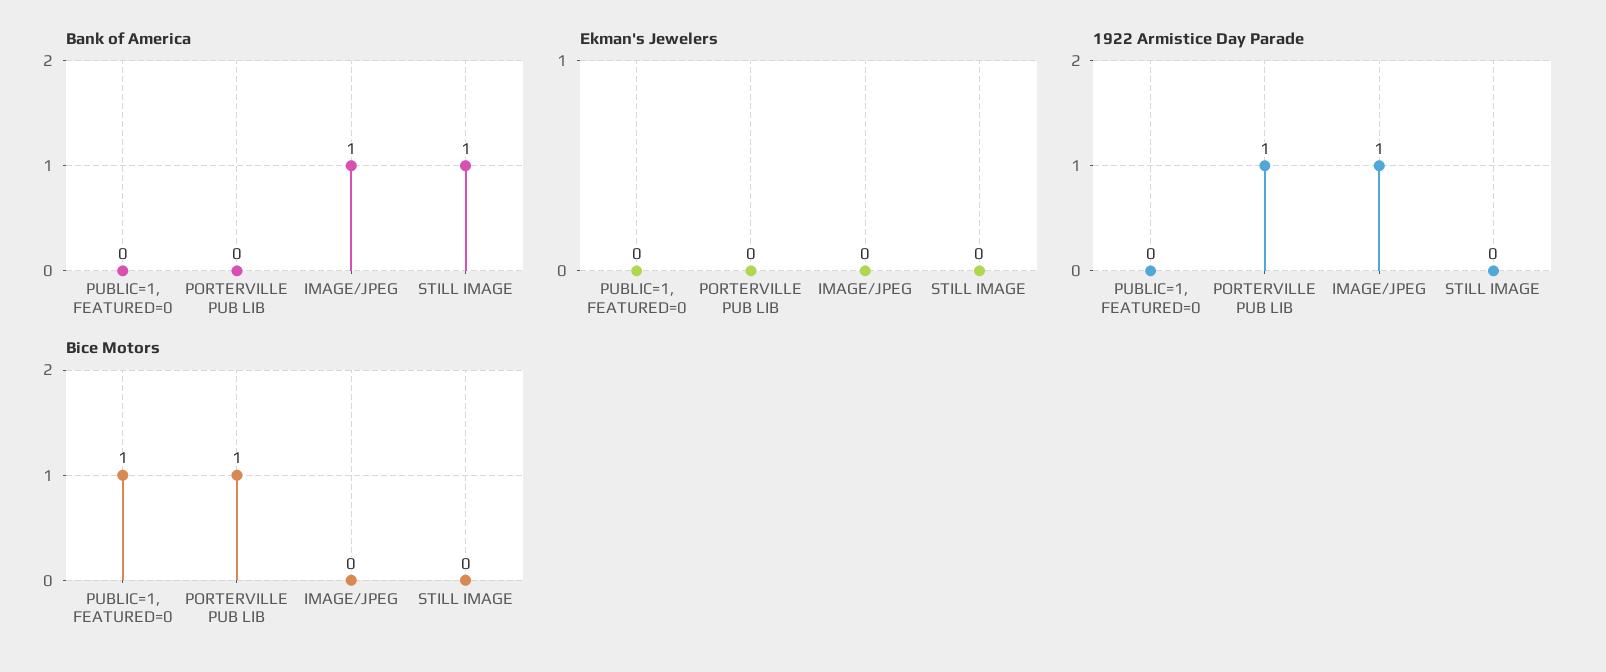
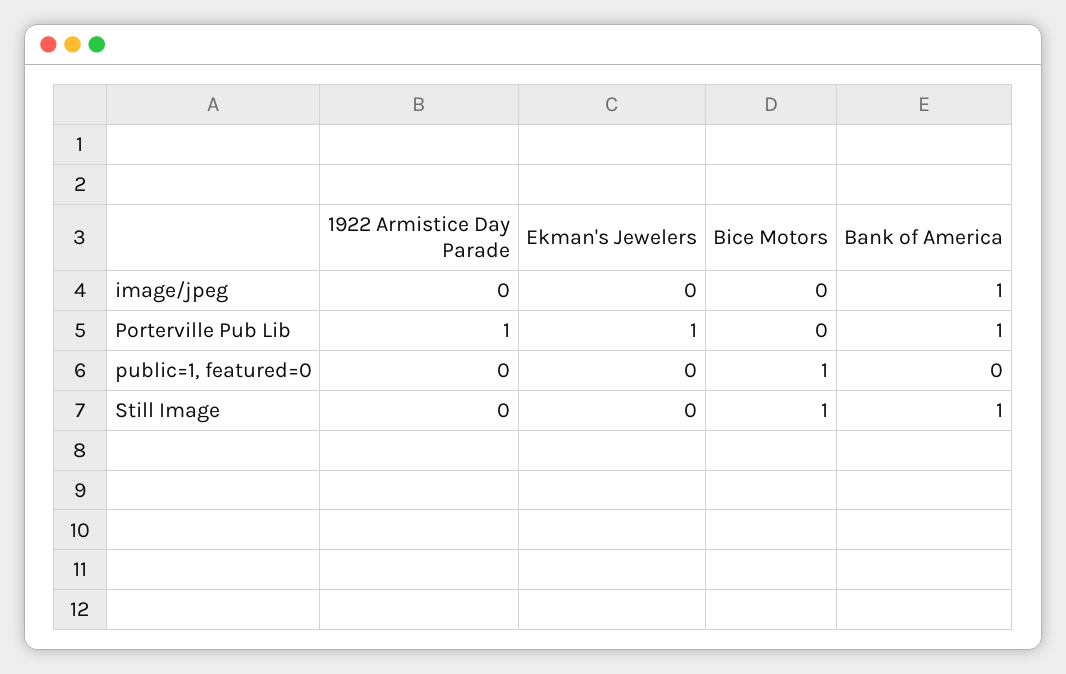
Bank of America, PORTERVILLE PUB LIB: 0 -> 1
Ekman's Jewelers, PORTERVILLE PUB LIB: 0 -> 1
1922 Armistice Day Parade, IMAGE/JPEG: 1 -> 0
Bice Motors, PORTERVILLE PUB LIB: 1 -> 0
Bice Motors, STILL IMAGE: 0 -> 1

